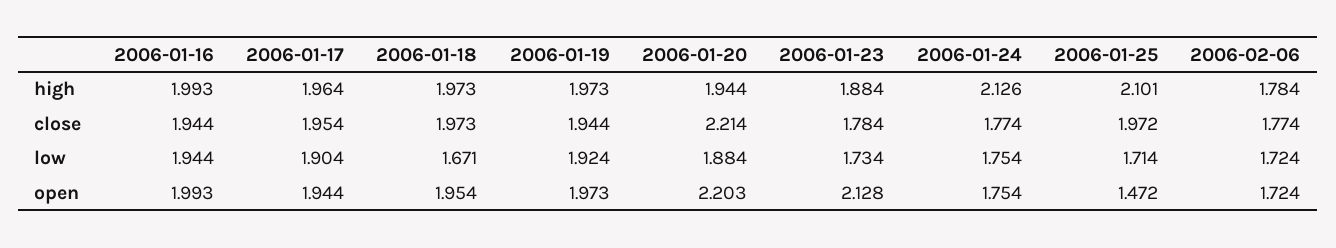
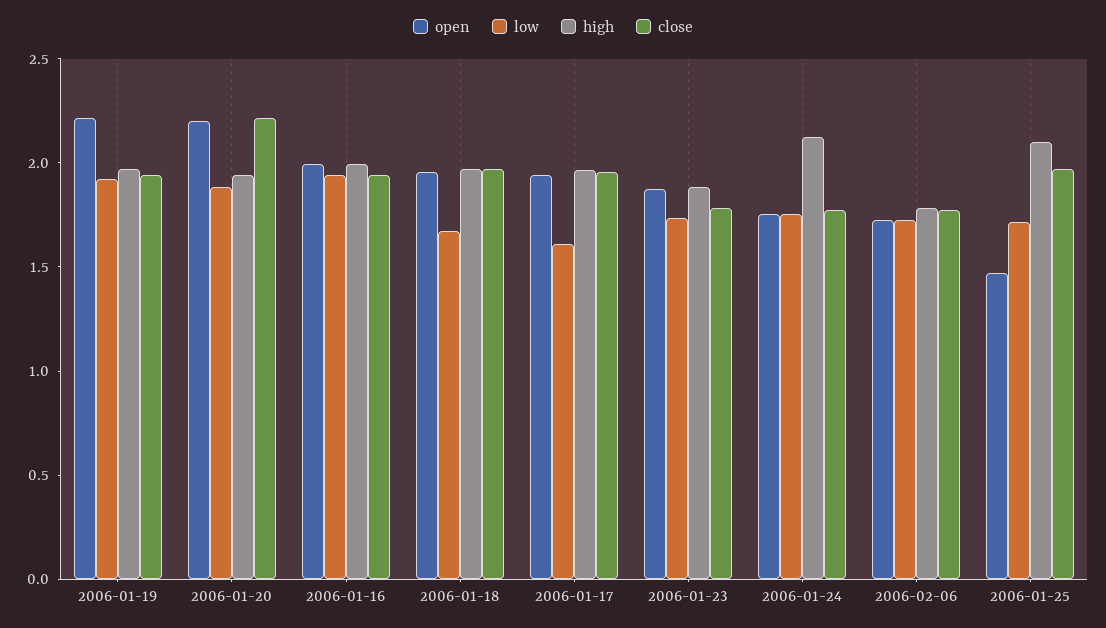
low, 2006-01-17: 1.904 -> 1.6
open, 2006-01-19: 1.973 -> 2.2
open, 2006-01-23: 2.128 -> 1.9

